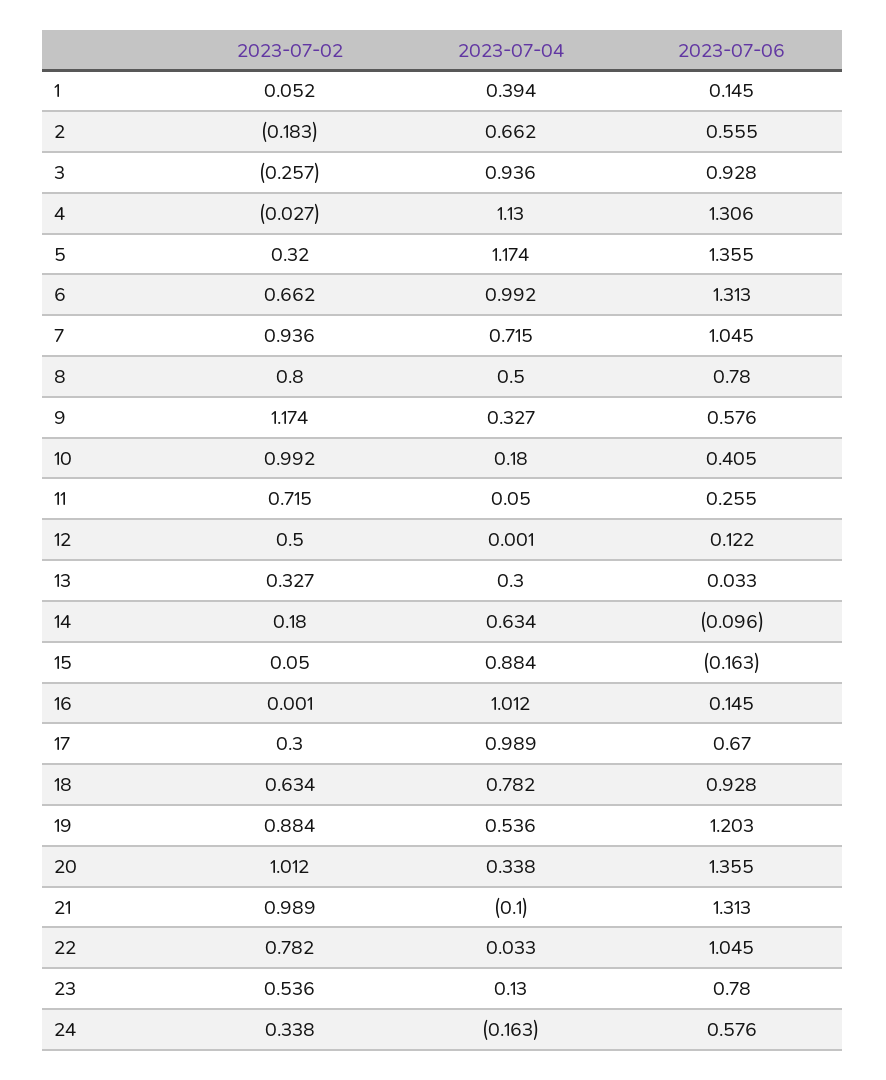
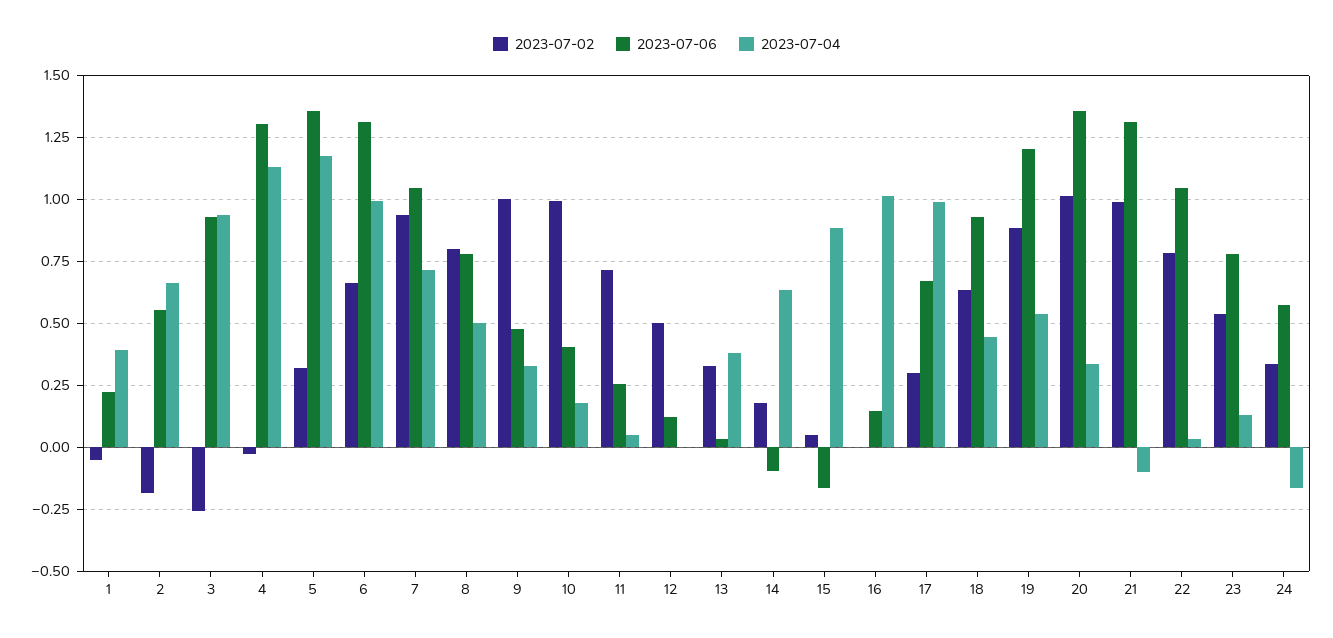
2023-07-02, 1: 0.052 -> -0.05
2023-07-06, 1: 0.145 -> 0.225
2023-07-02, 9: 1.174 -> 1
2023-07-06, 9: 0.576 -> 0.475
2023-07-04, 13: 0.3 -> 0.375
2023-07-04, 18: 0.782 -> 0.45

